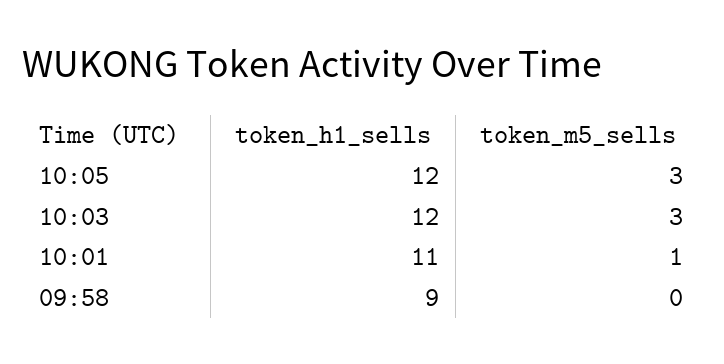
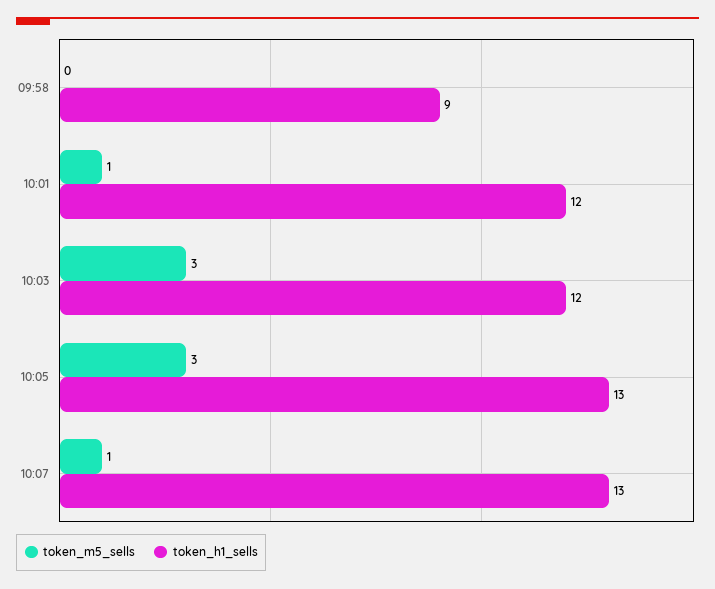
token_h1_sells, 10:05: 12 -> 13
token_h1_sells, 10:01: 11 -> 12
token_m5_sells, 10:07: none -> 1
token_h1_sells, 10:07: none -> 13

